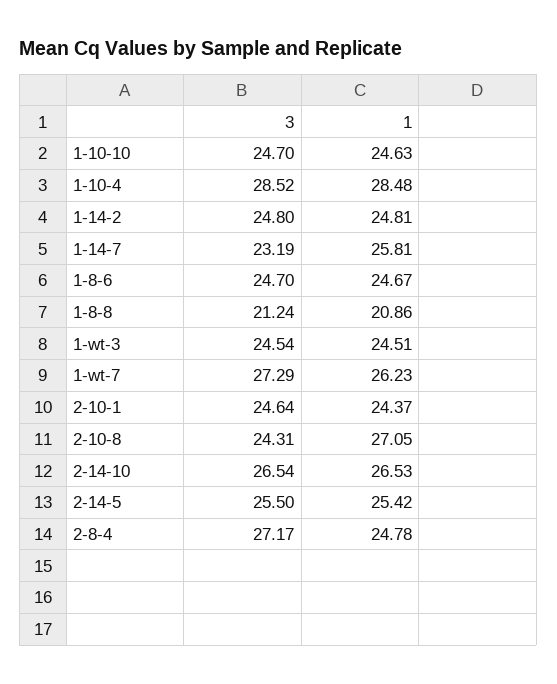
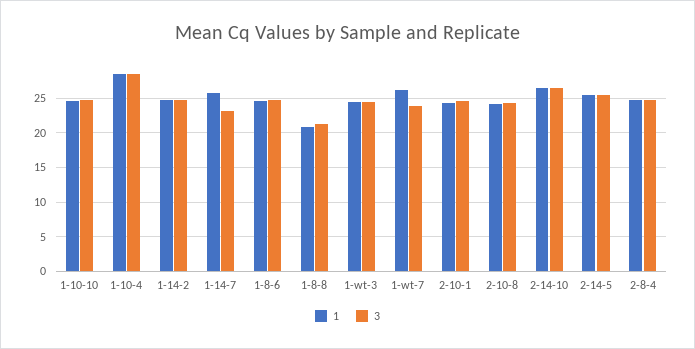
3, 1-wt-7: 27.29 -> 24
1, 2-10-8: 27.05 -> 24
3, 2-8-4: 27.17 -> 25

